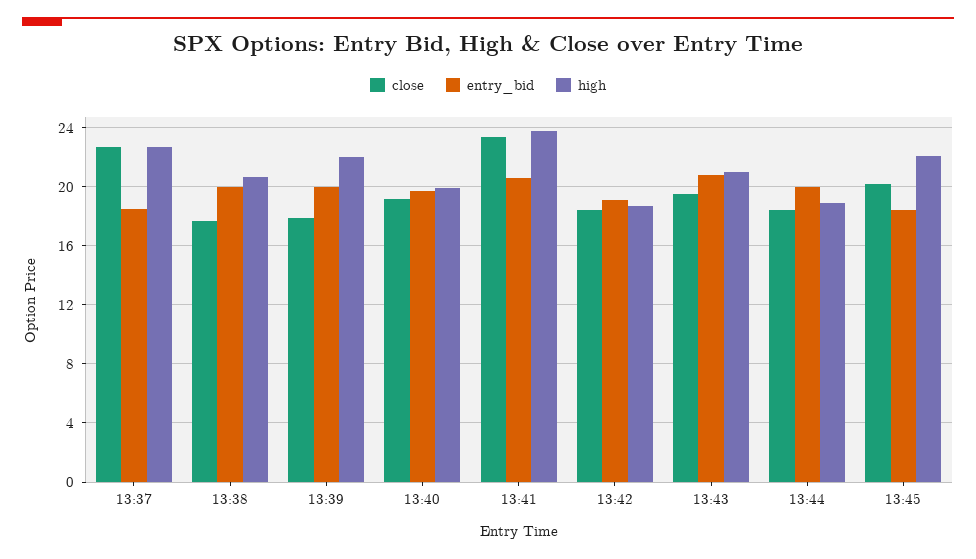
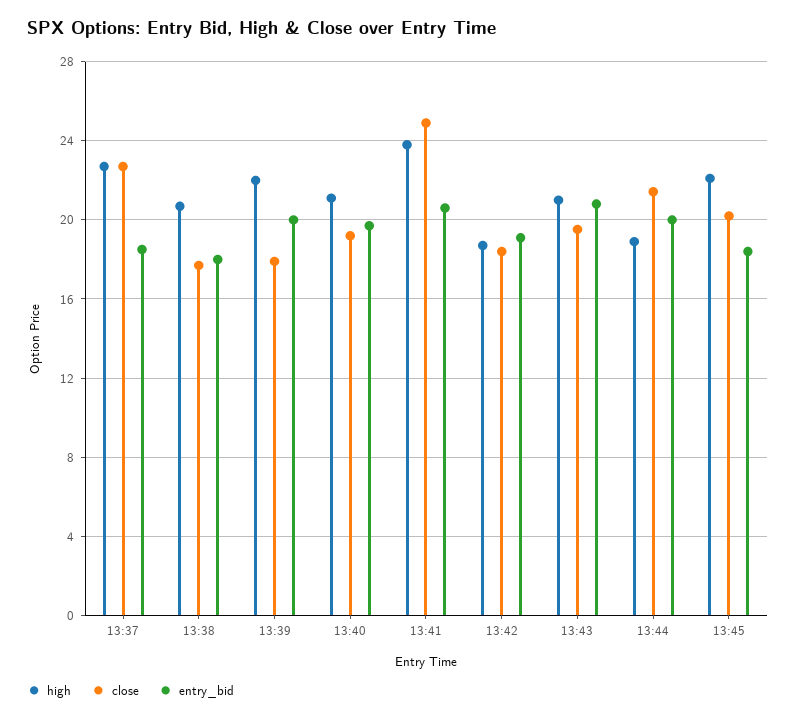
entry_bid, 13:38: 20 -> 18
high, 13:40: 20 -> 21
close, 13:41: 23.5 -> 25
close, 13:44: 18.5 -> 21.5

